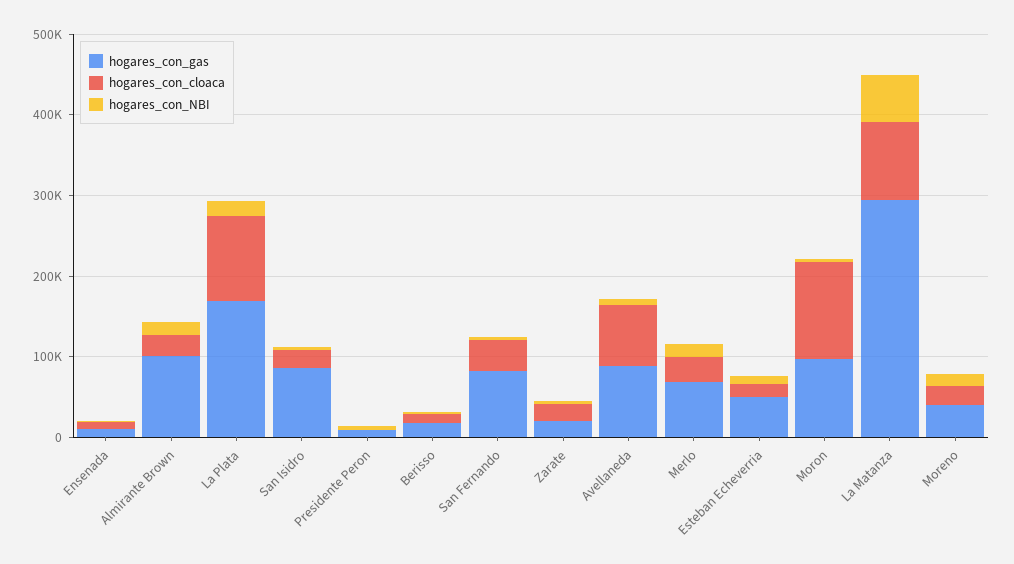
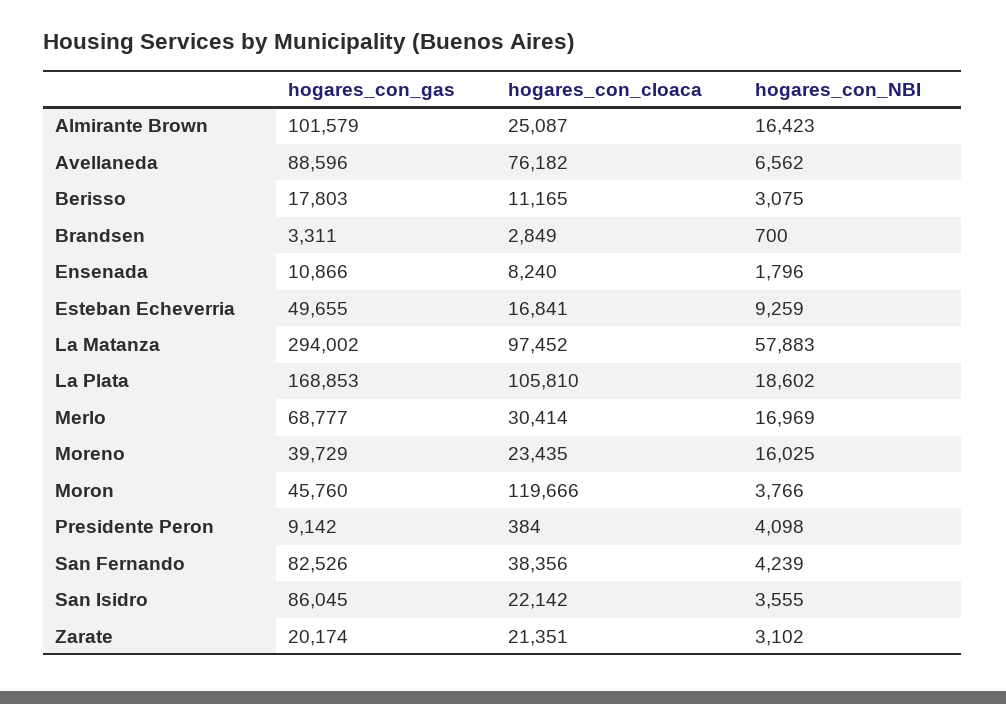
hogares_con_gas, Moron: 100000 -> 45760
hogares_con_gas, Brandsen: none -> 3311
hogares_con_cloaca, Brandsen: none -> 2849
hogares_con_NBI, Brandsen: none -> 700

